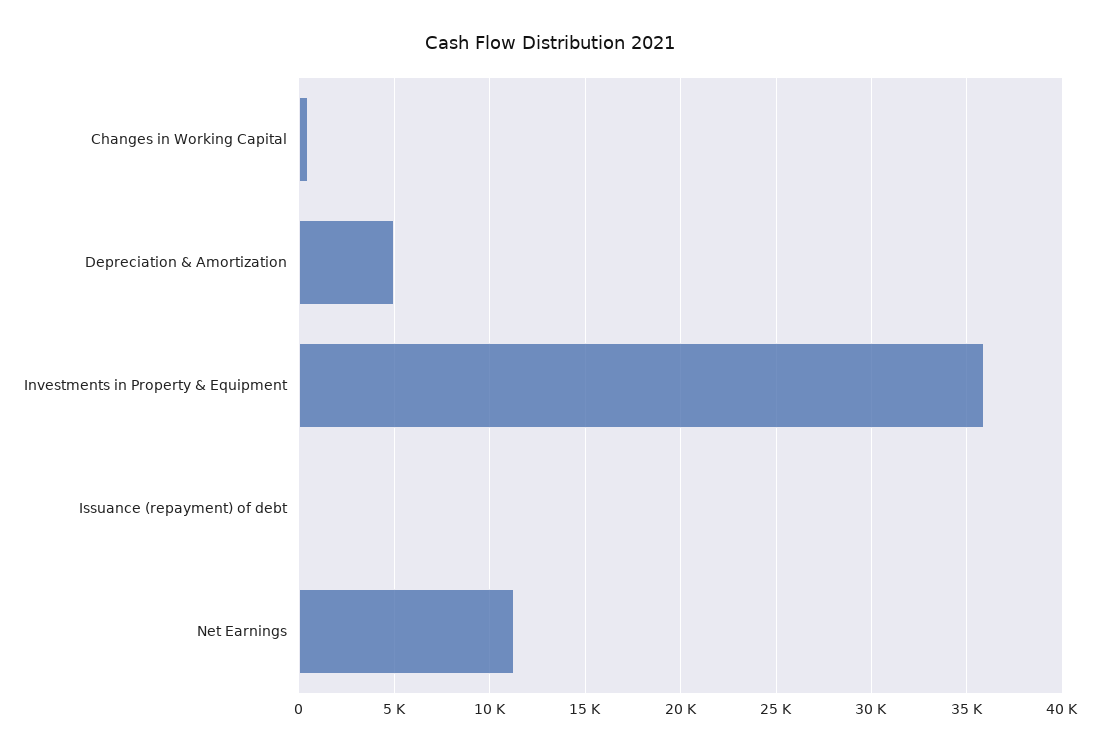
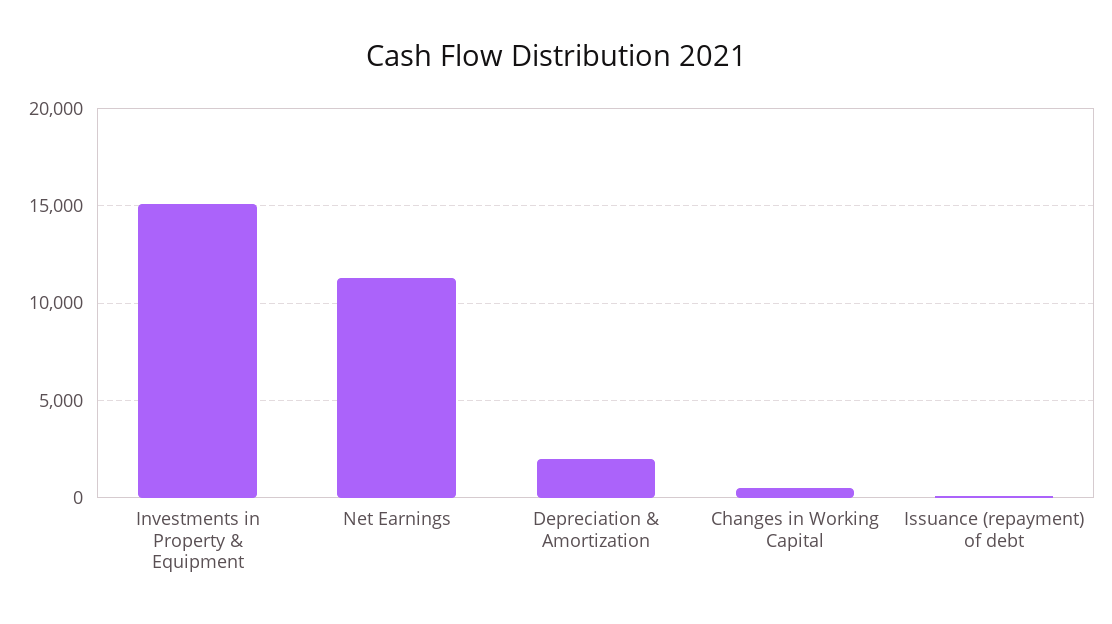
Depreciation & Amortization: 5000 -> 2000
Investments in Property & Equipment: 36000 -> 15000

